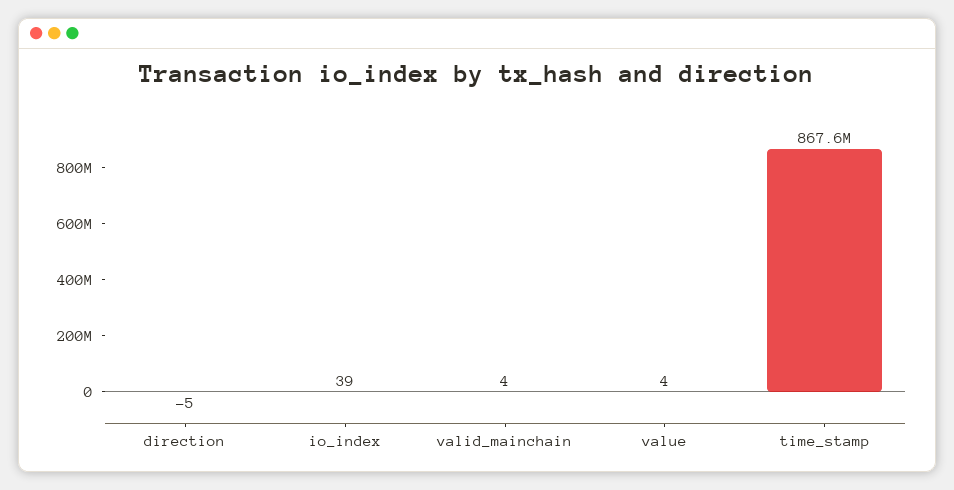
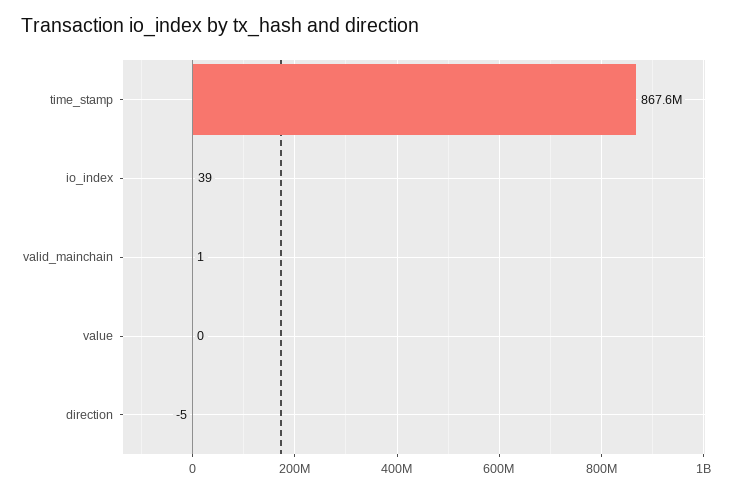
valid_mainchain: 4 -> 1
value: 4 -> 0

